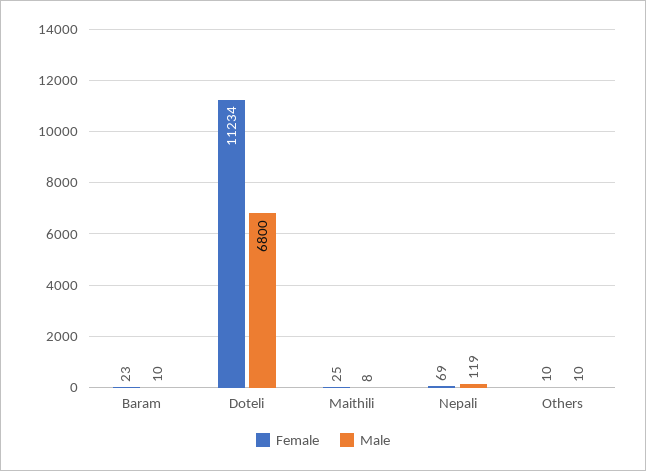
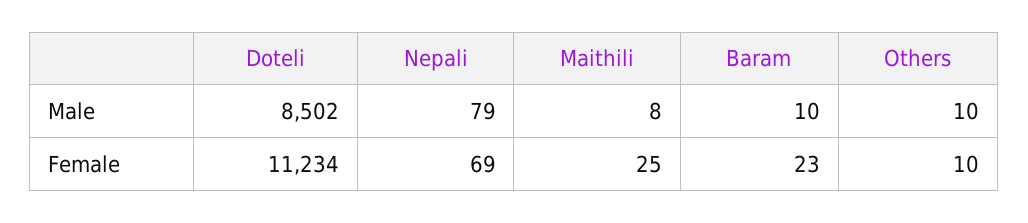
Male, Doteli: 6800 -> 8502
Male, Nepali: 119 -> 79

